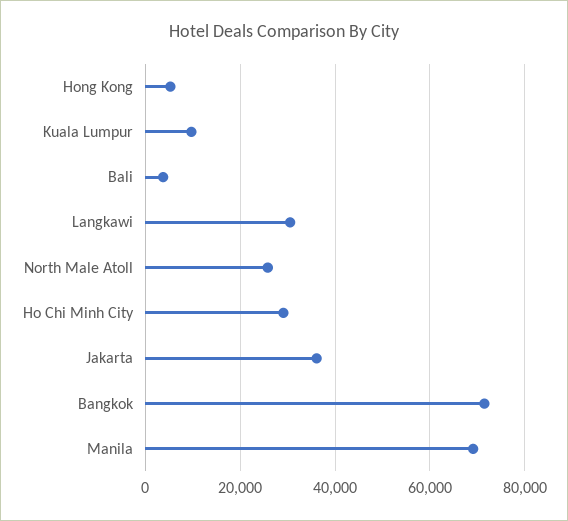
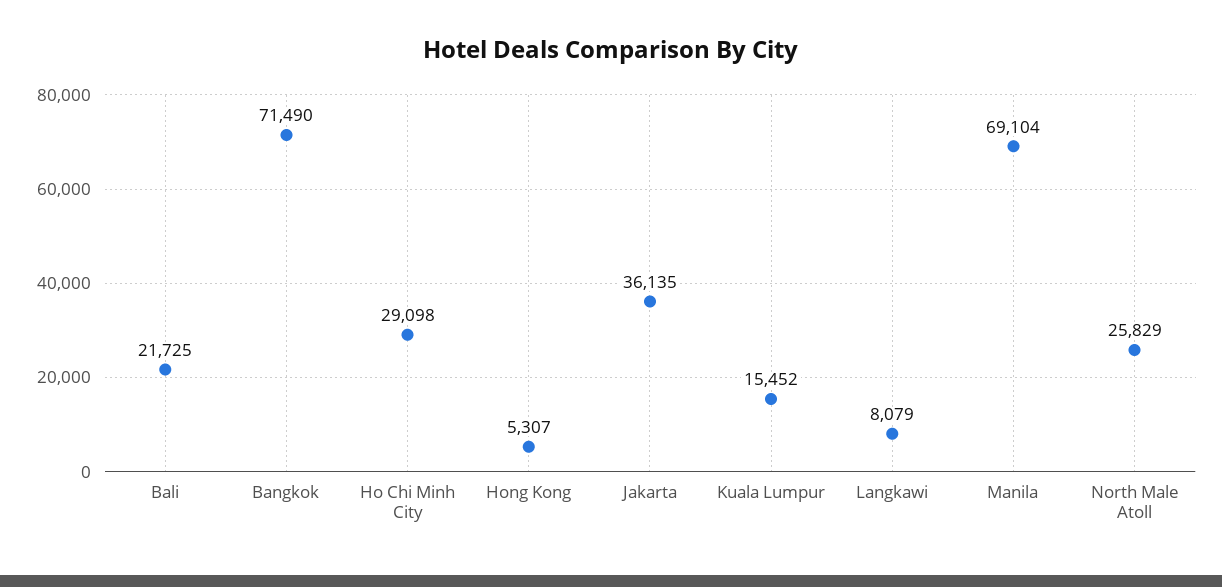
Kuala Lumpur: 10000 -> 15452
Bali: 4000 -> 21725
Langkawi: 30000 -> 8079

